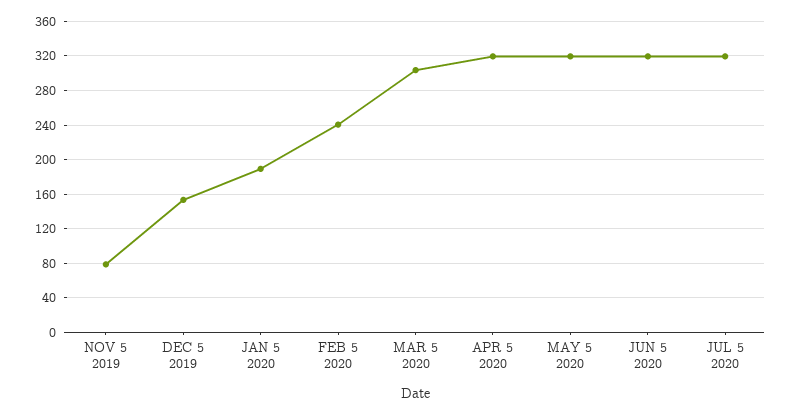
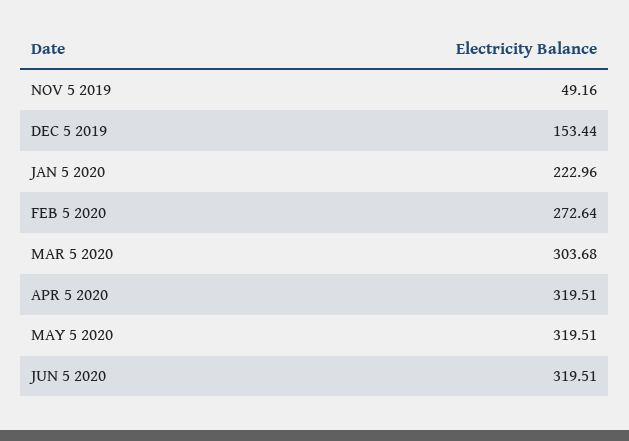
NOV 5 2019: 80 -> 49.16
JAN 5 2020: 190 -> 222.96
FEB 5 2020: 240 -> 272.64
JUL 5 2020: 320 -> none

